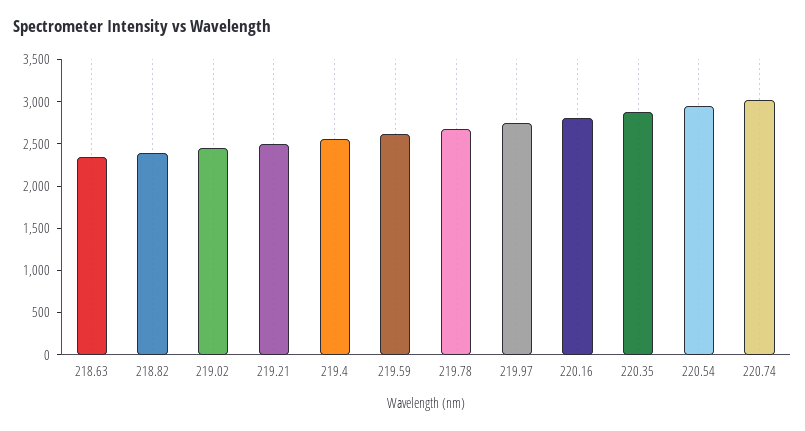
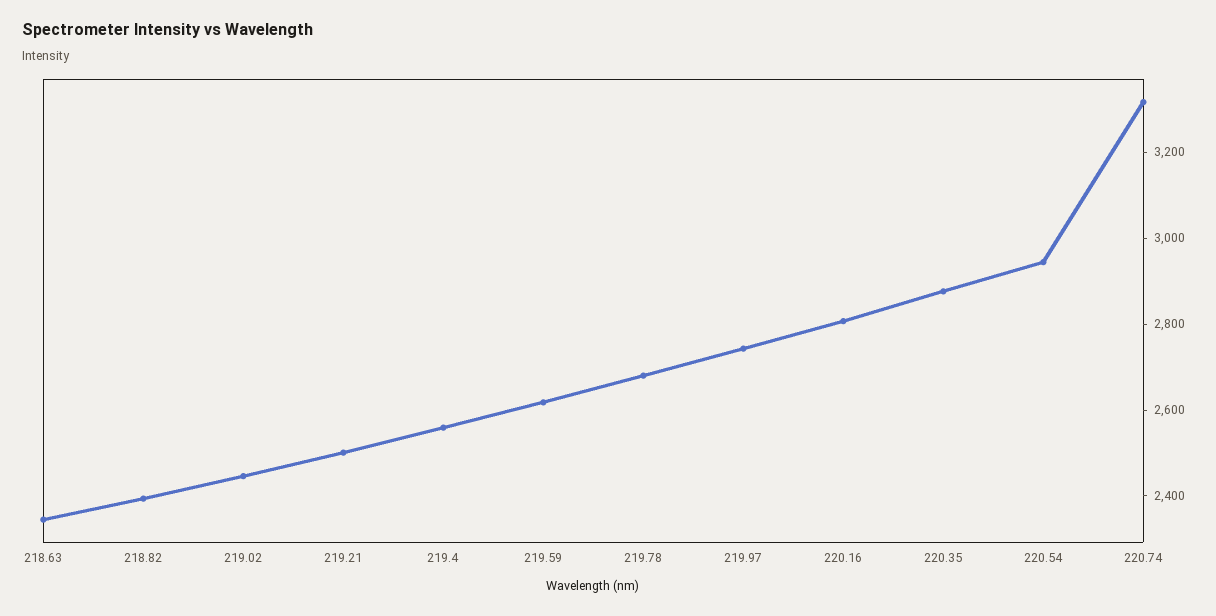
220.74: 3000 -> 3300

